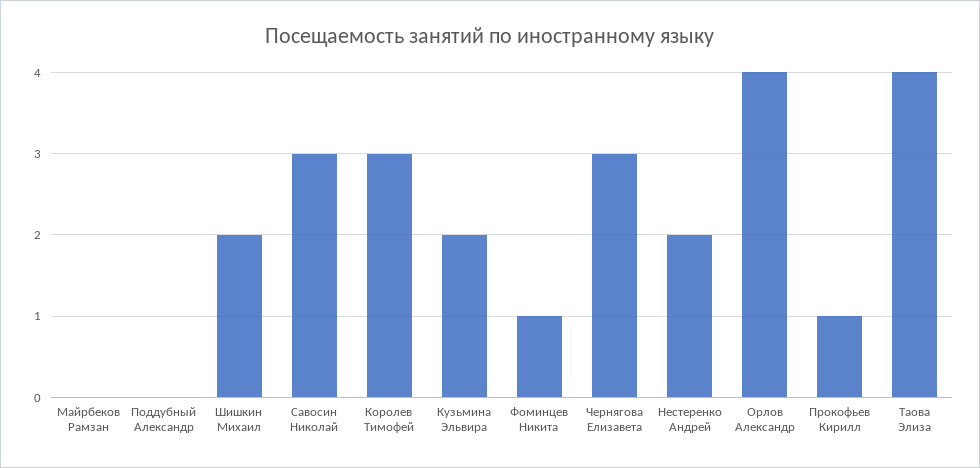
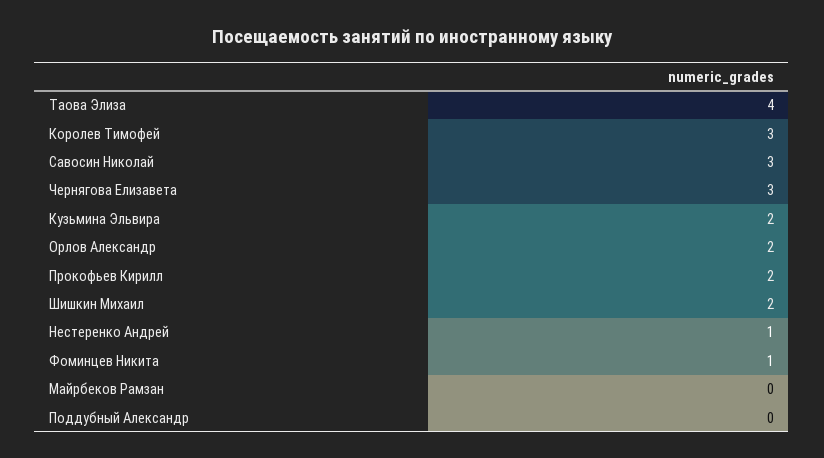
Нестеренко Андрей: 2 -> 1
Орлов Александр: 4 -> 2
Прокофьев Кирилл: 1 -> 2

